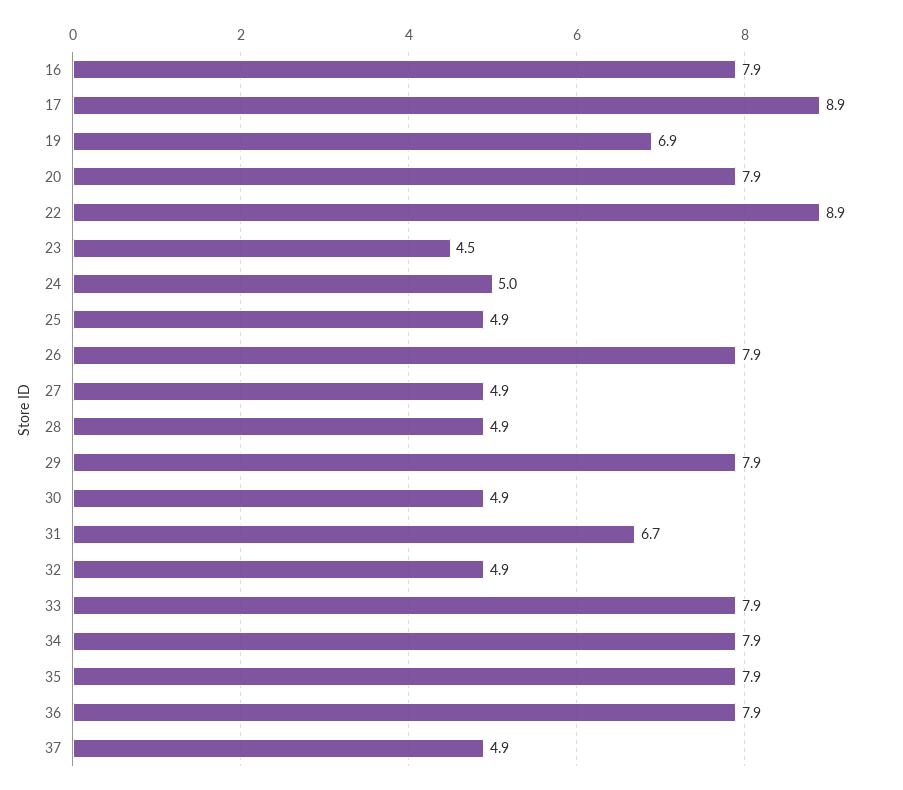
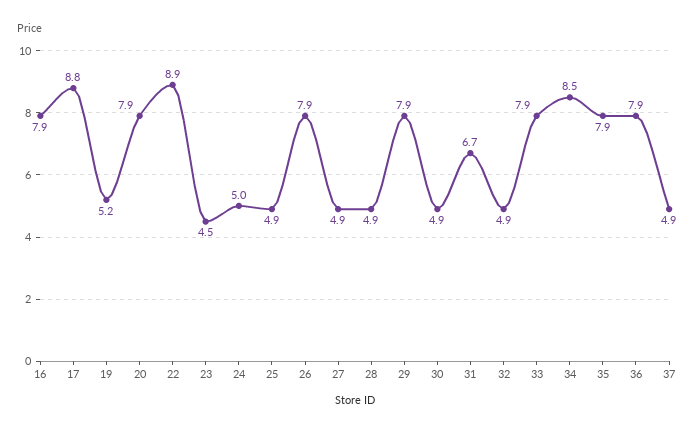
17: 8.9 -> 8.8
19: 6.9 -> 5.2
34: 7.9 -> 8.5

